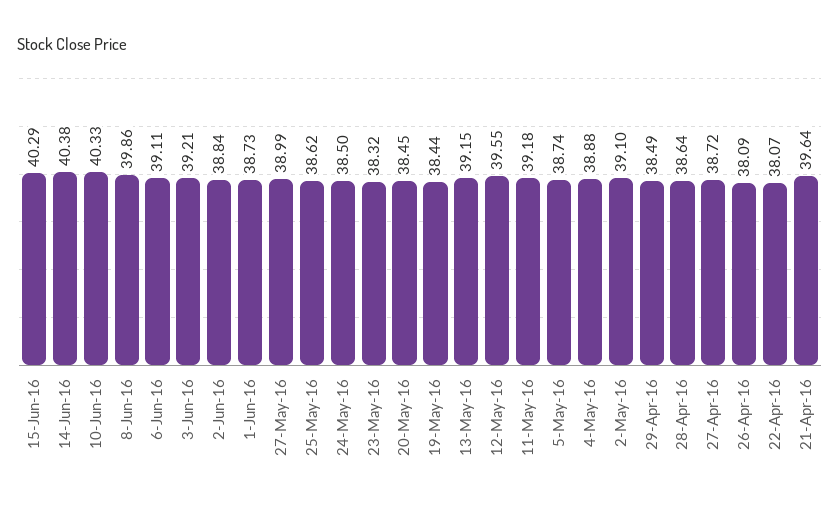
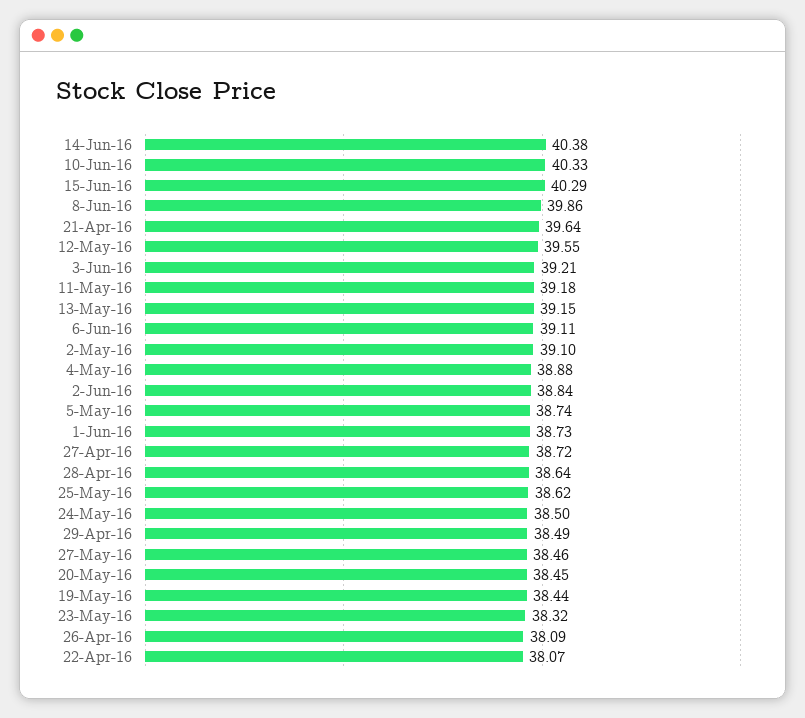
27-May-16: 38.99 -> 38.46

